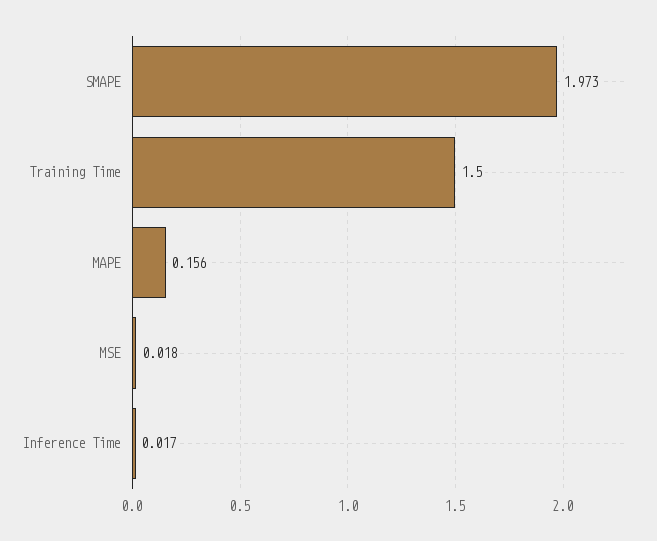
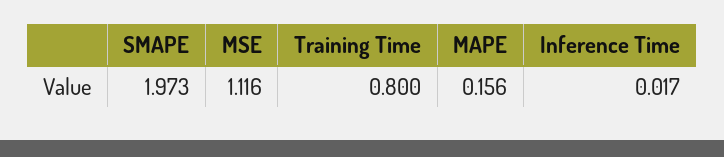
Training Time: 1.5 -> 0.8
MSE: 0.018 -> 1.116

